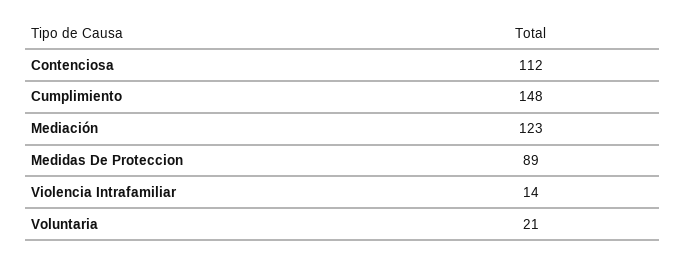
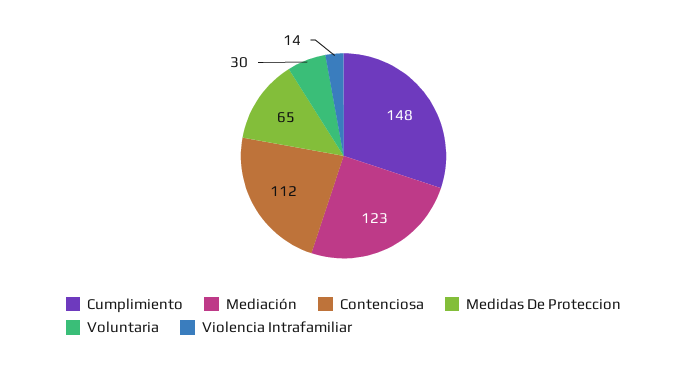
Medidas De Proteccion: 89 -> 65
Voluntaria: 21 -> 30

